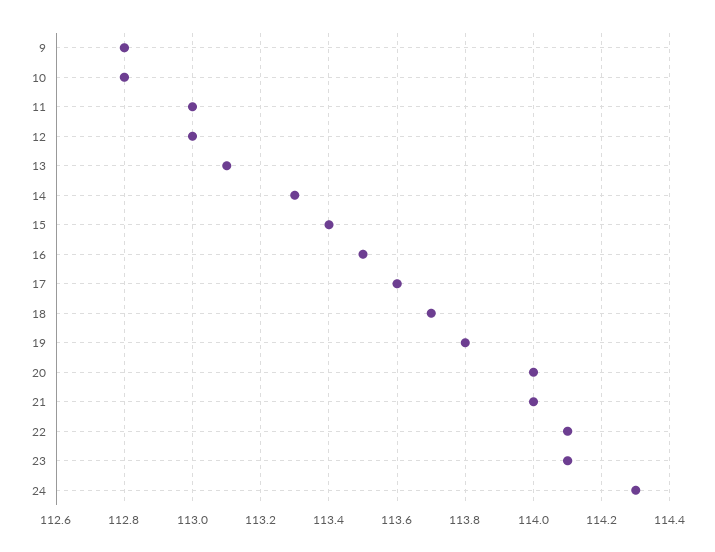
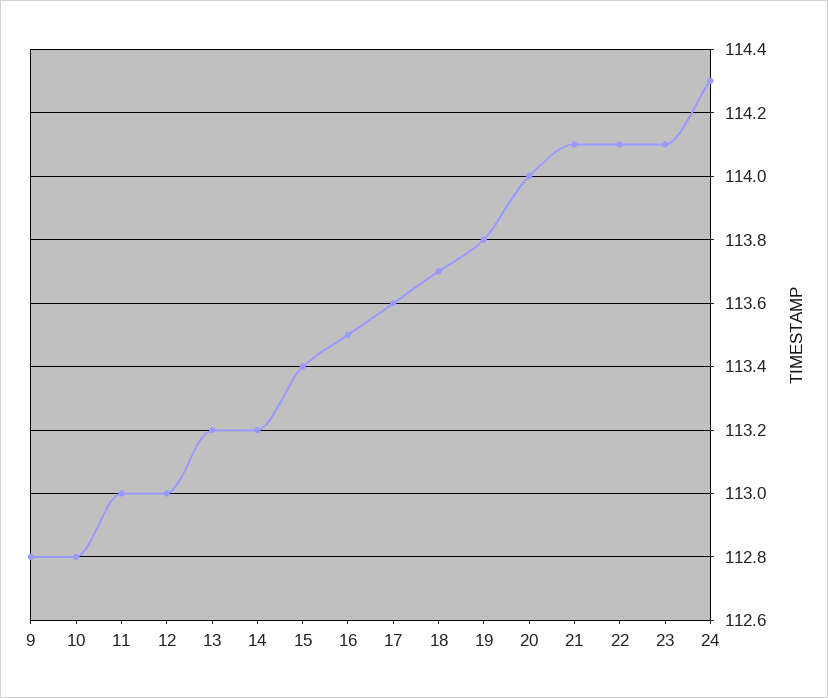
13: 113.1 -> 113.2
14: 113.3 -> 113.2
21: 114 -> 114.1

